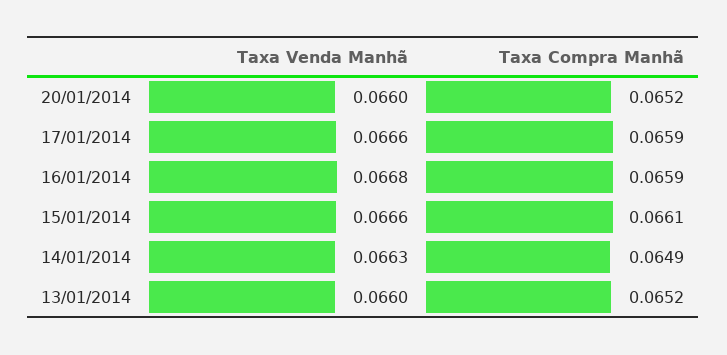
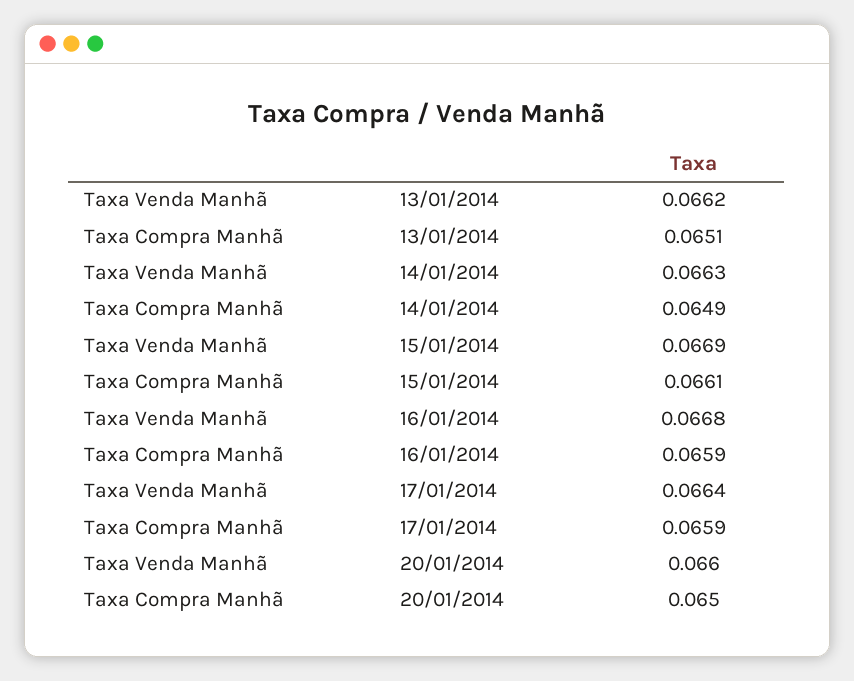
Taxa Compra Manhã, 20/01/2014: 0.0652 -> 0.065
Taxa Venda Manhã, 17/01/2014: 0.0666 -> 0.0664
Taxa Venda Manhã, 15/01/2014: 0.0666 -> 0.0669
Taxa Venda Manhã, 13/01/2014: 0.066 -> 0.0662
Taxa Compra Manhã, 13/01/2014: 0.0652 -> 0.0651

